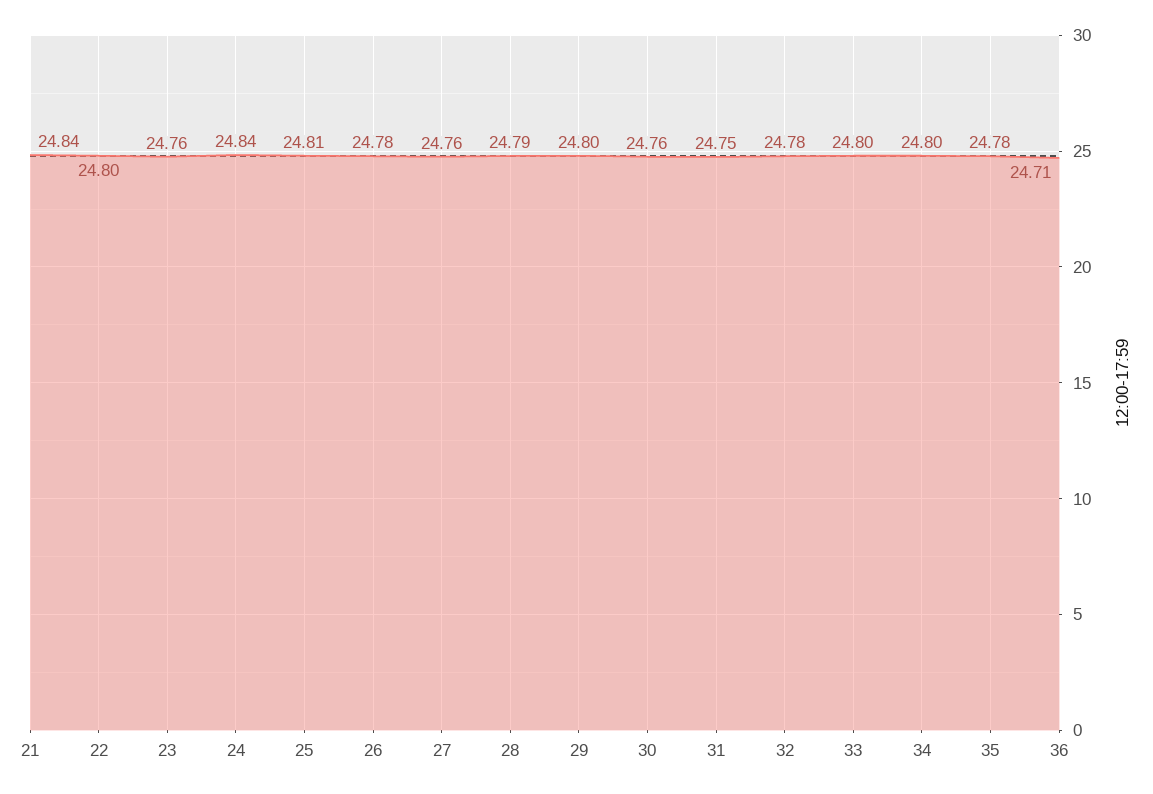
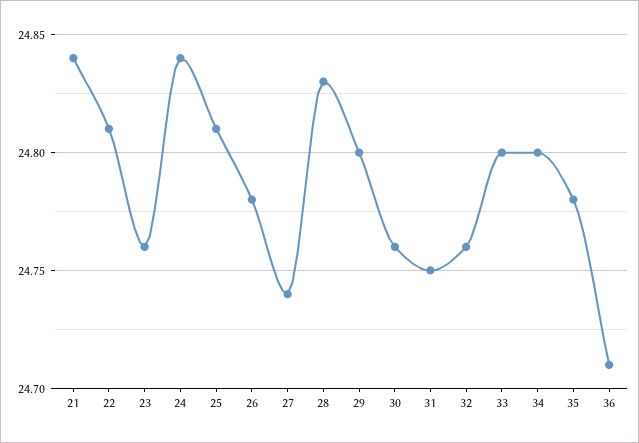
22: 24.8 -> 24.81
27: 24.76 -> 24.74
28: 24.79 -> 24.83
32: 24.78 -> 24.76

